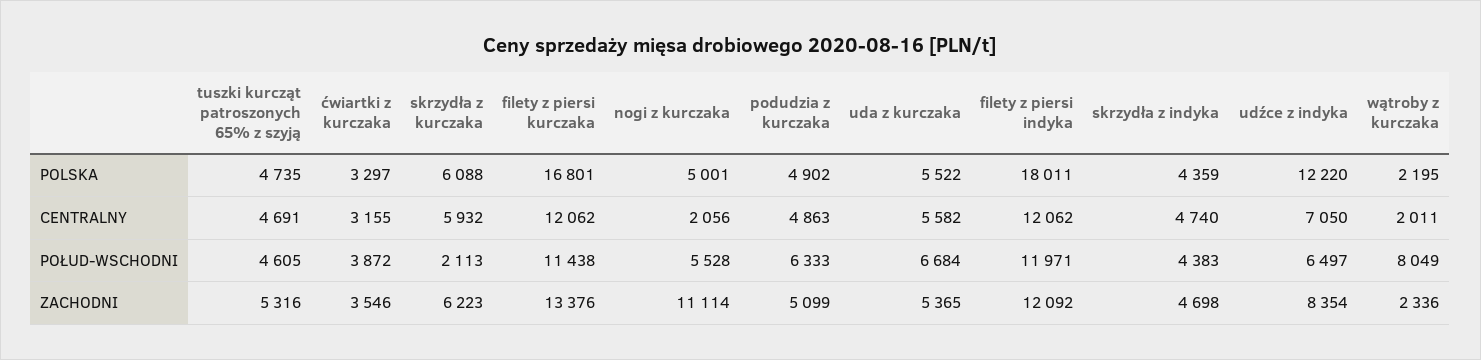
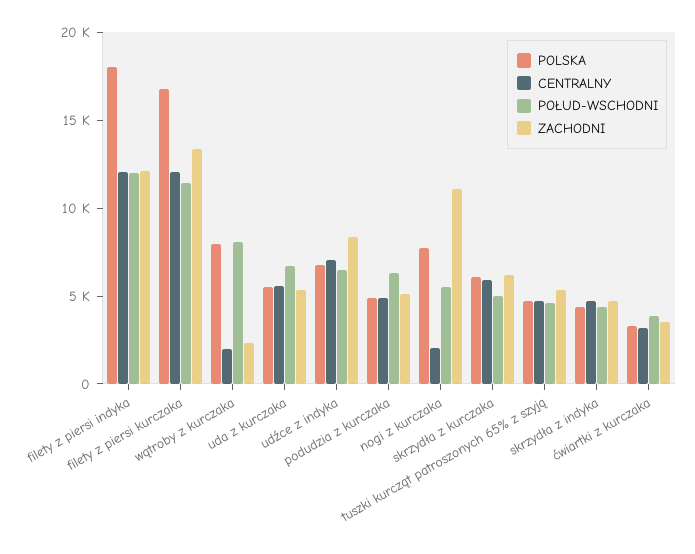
POLSKA, nogi z kurczaka: 5001 -> 8000
POLSKA, udźce z indyka: 12220 -> 7000
POLSKA, wątroby z kurczaka: 2195 -> 8000
POŁUD-WSCHODNI, skrzydła z kurczaka: 2113 -> 5000

